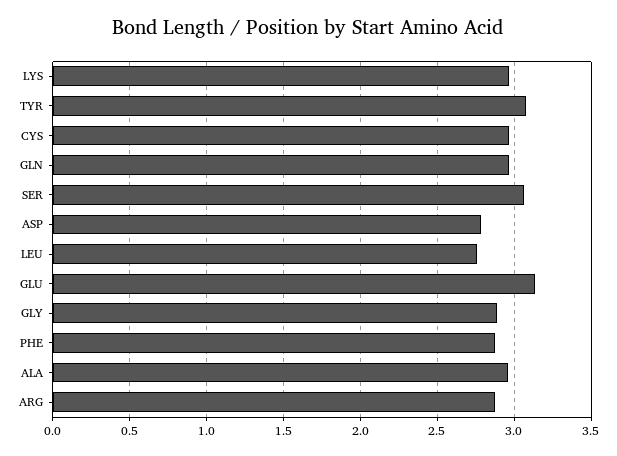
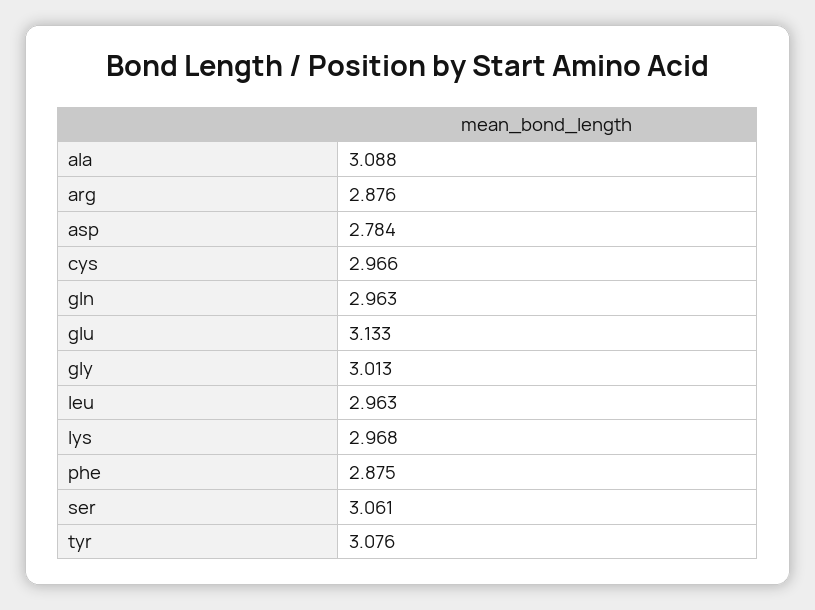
LEU: 2.75 -> 2.963
GLY: 2.9 -> 3.013
ALA: 2.95 -> 3.088

